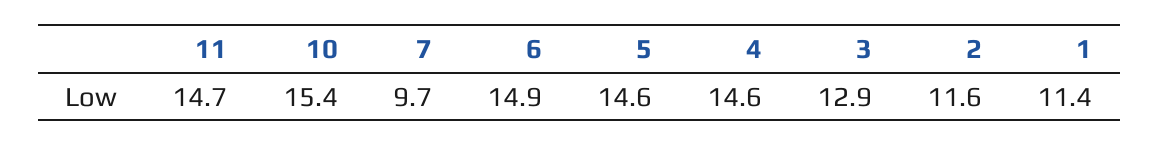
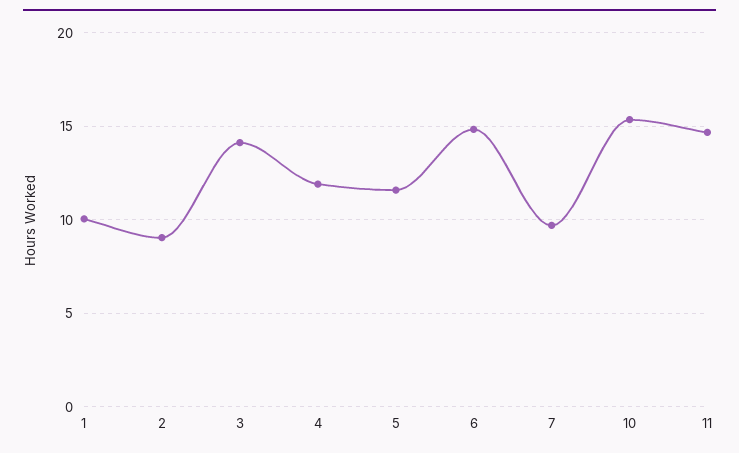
5: 14.6 -> 11.5
4: 14.6 -> 12
3: 12.9 -> 14
2: 11.6 -> 9
1: 11.4 -> 10

